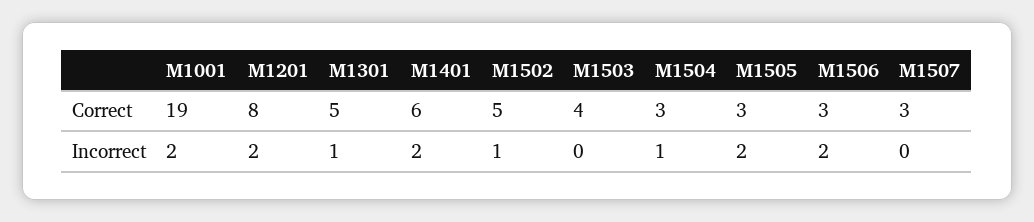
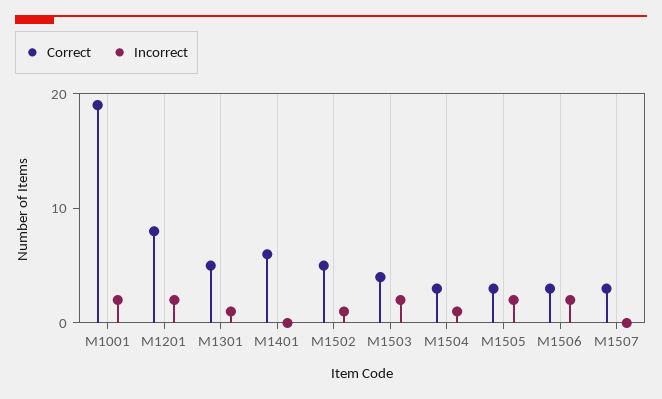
Incorrect, M1401: 2 -> 0
Incorrect, M1503: 0 -> 2

